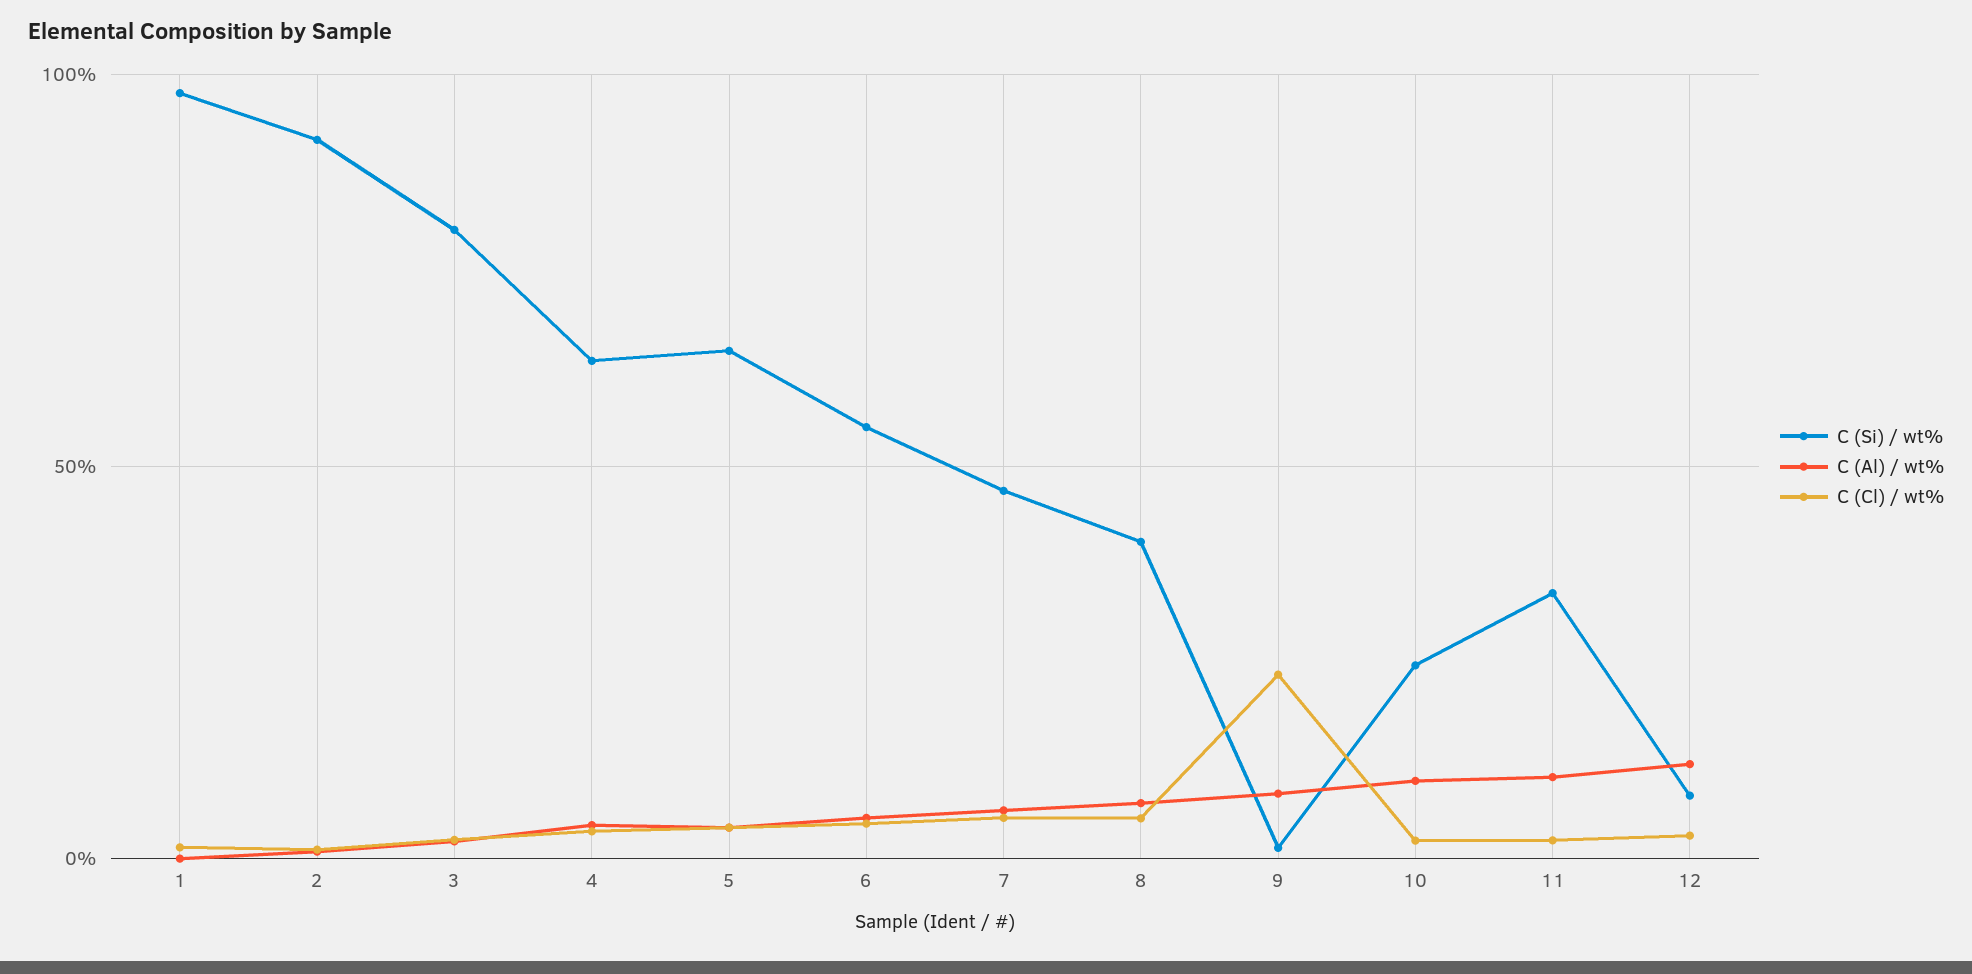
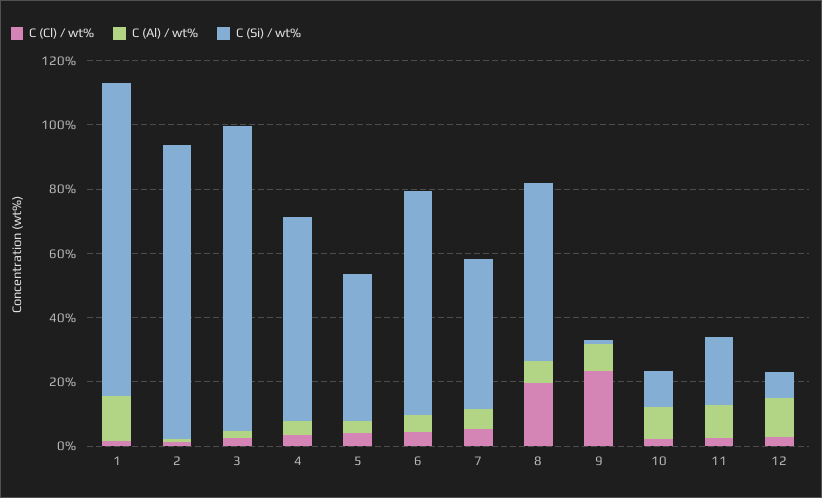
C (Al) / wt%, 1: 0 -> 15
C (Si) / wt%, 3: 80 -> 95
C (Si) / wt%, 5: 65 -> 45
C (Si) / wt%, 6: 55 -> 70
C (Si) / wt%, 8: 40 -> 55
C (Cl) / wt%, 8: 5 -> 20
C (Si) / wt%, 10: 25 -> 10
C (Si) / wt%, 11: 35 -> 20

